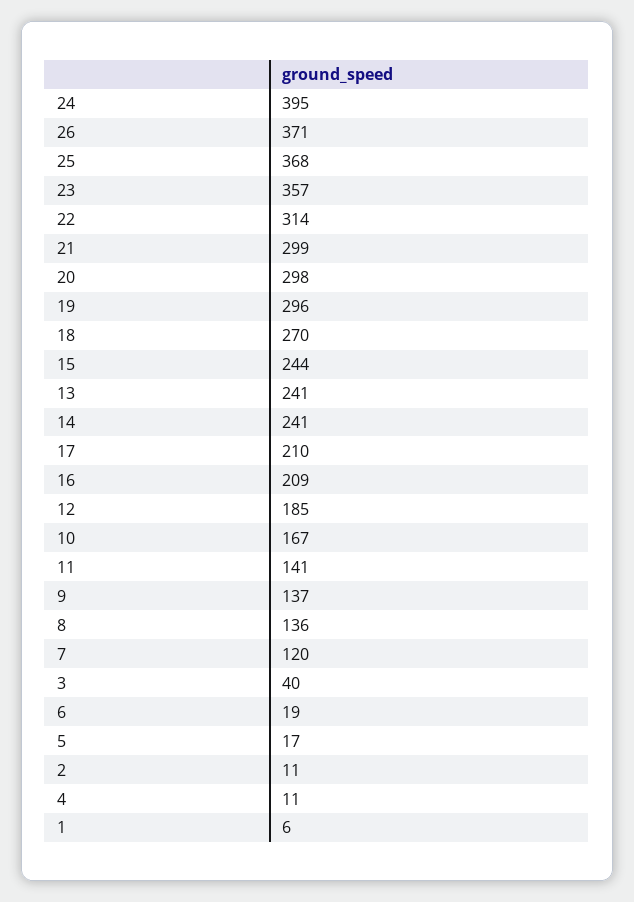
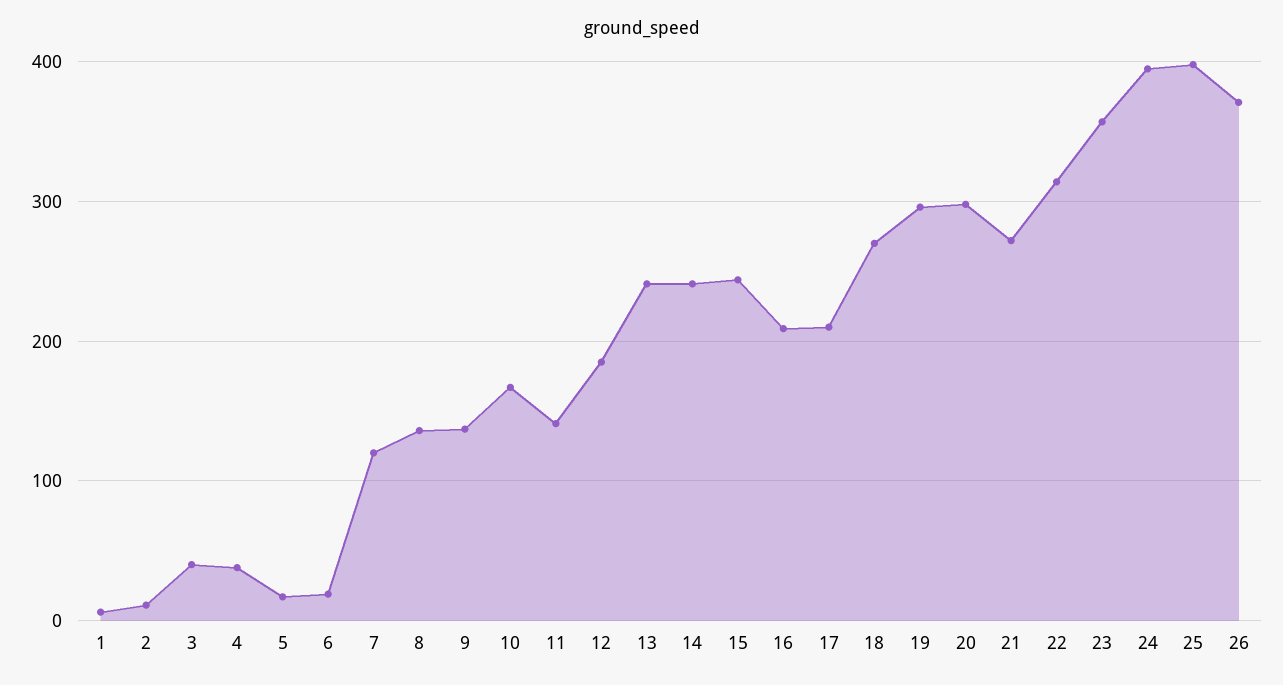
25: 368 -> 400
21: 299 -> 270
4: 11 -> 40

